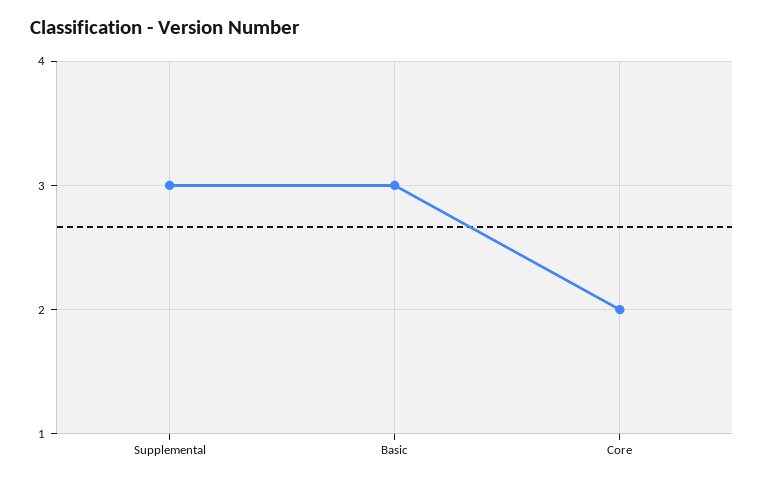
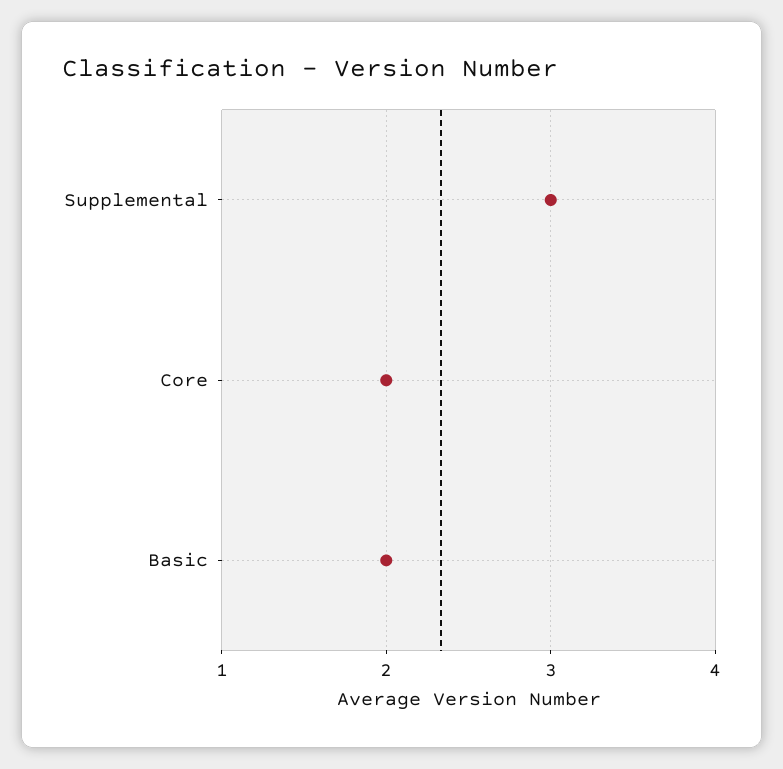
Basic: 3 -> 2

